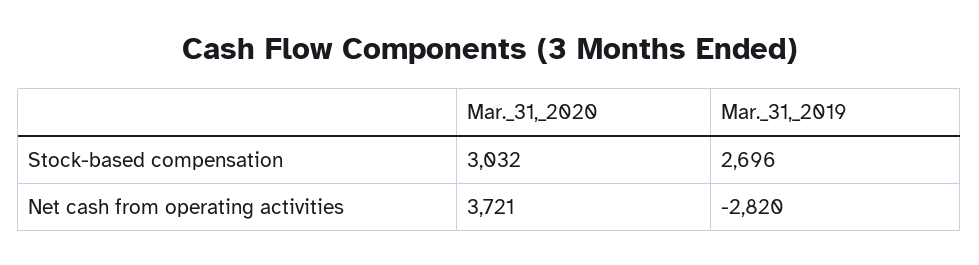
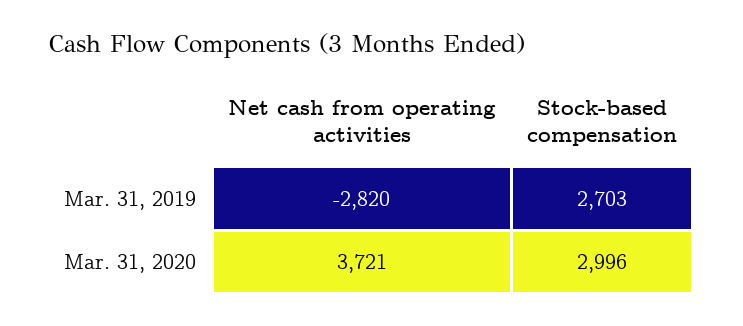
Mar._31,_2020, Stock-based compensation: 3032 -> 2996
Mar._31,_2019, Stock-based compensation: 2696 -> 2703

